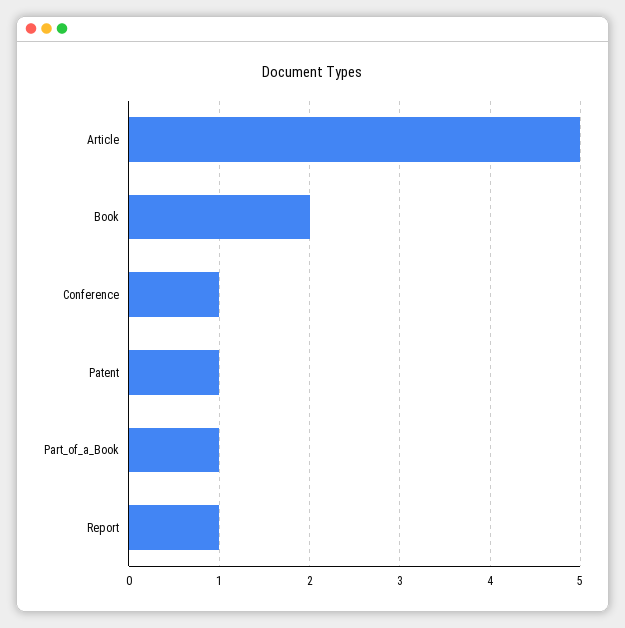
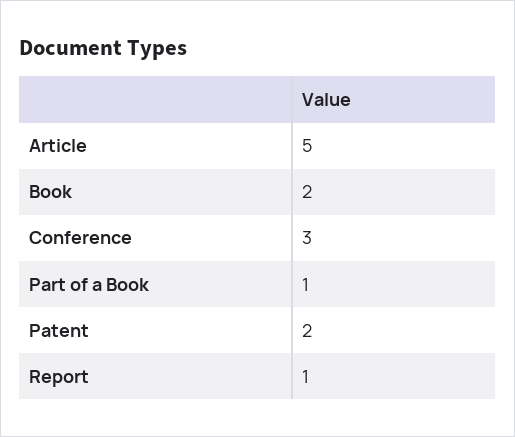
Conference: 1 -> 3
Patent: 1 -> 2

